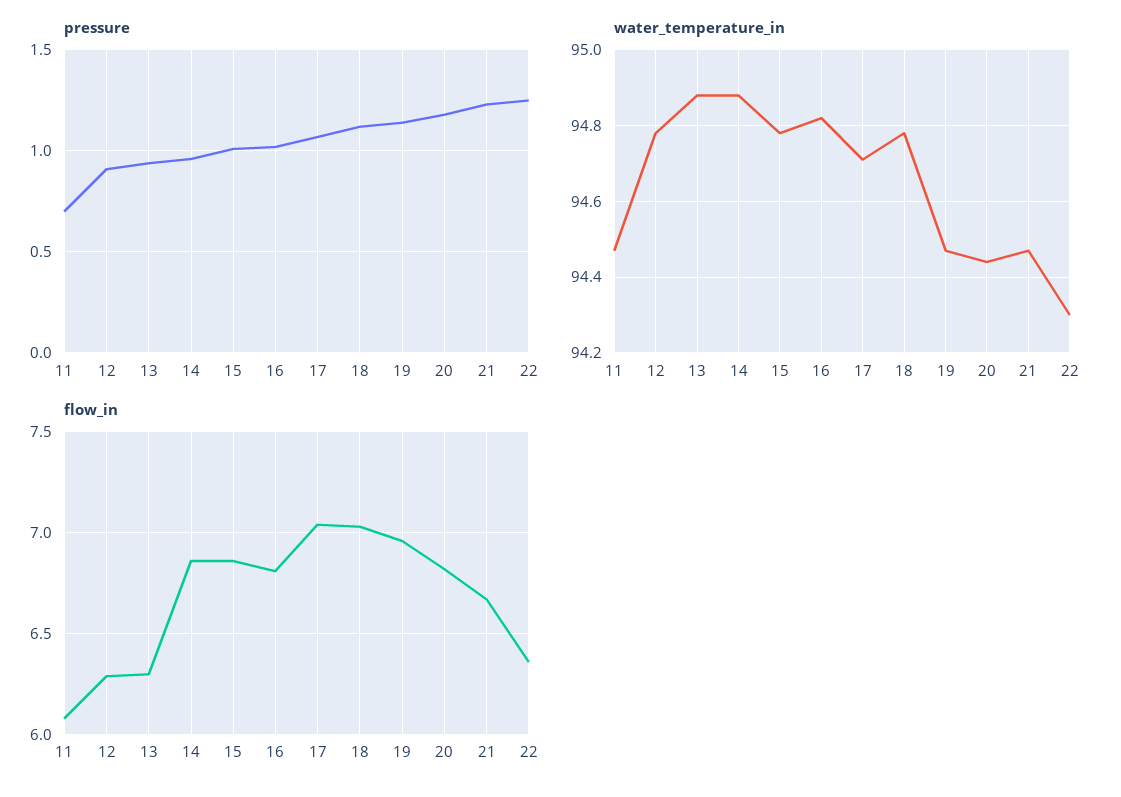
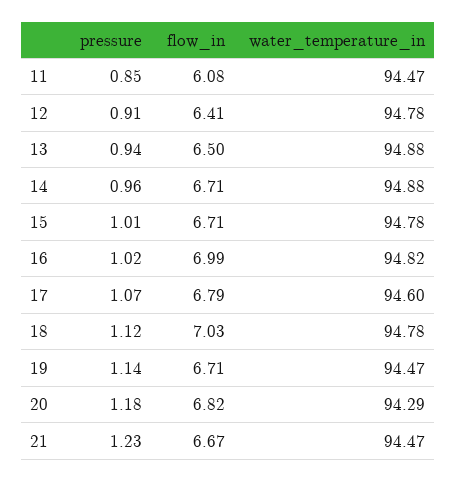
pressure, 11: 0.7 -> 0.85
pressure, 22: 1.25 -> none
water_temperature_in, 17: 94.7 -> 94.6
water_temperature_in, 20: 94.45 -> 94.29
water_temperature_in, 22: 94.3 -> none
flow_in, 12: 6.3 -> 6.41
flow_in, 13: 6.3 -> 6.5
flow_in, 14: 6.85 -> 6.71
flow_in, 15: 6.85 -> 6.71
flow_in, 16: 6.8 -> 6.99
flow_in, 17: 7.05 -> 6.79
flow_in, 19: 6.95 -> 6.71
flow_in, 22: 6.35 -> none

